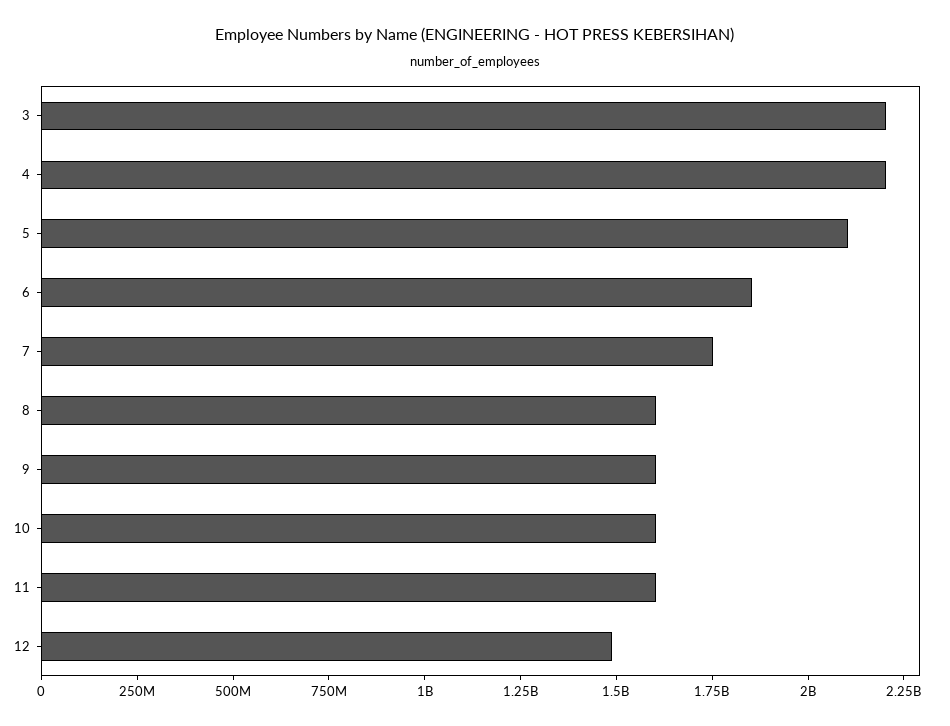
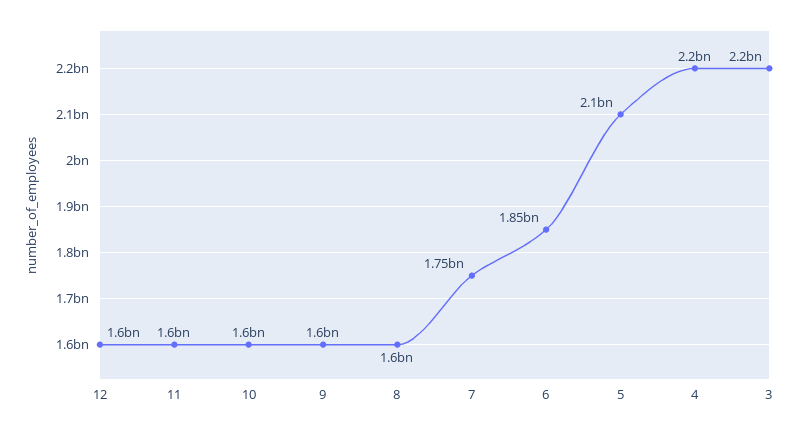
12: 1500000000 -> 1600000000

